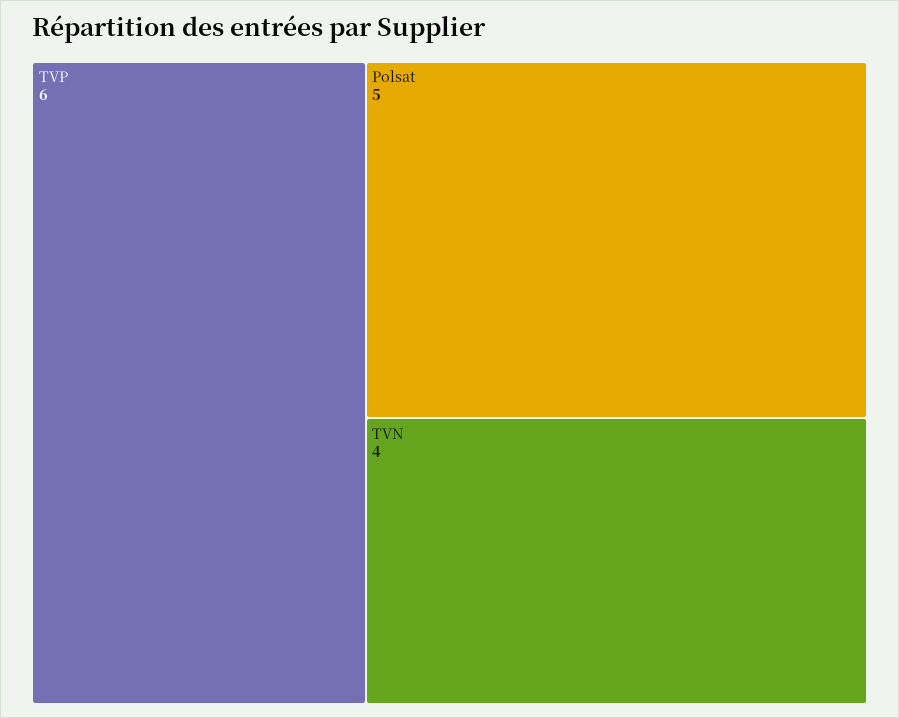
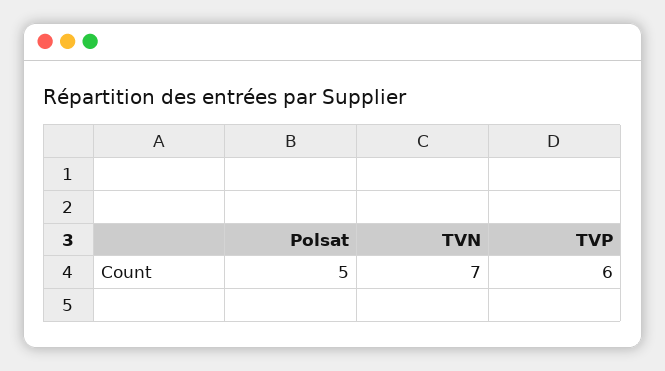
TVN: 4 -> 7

